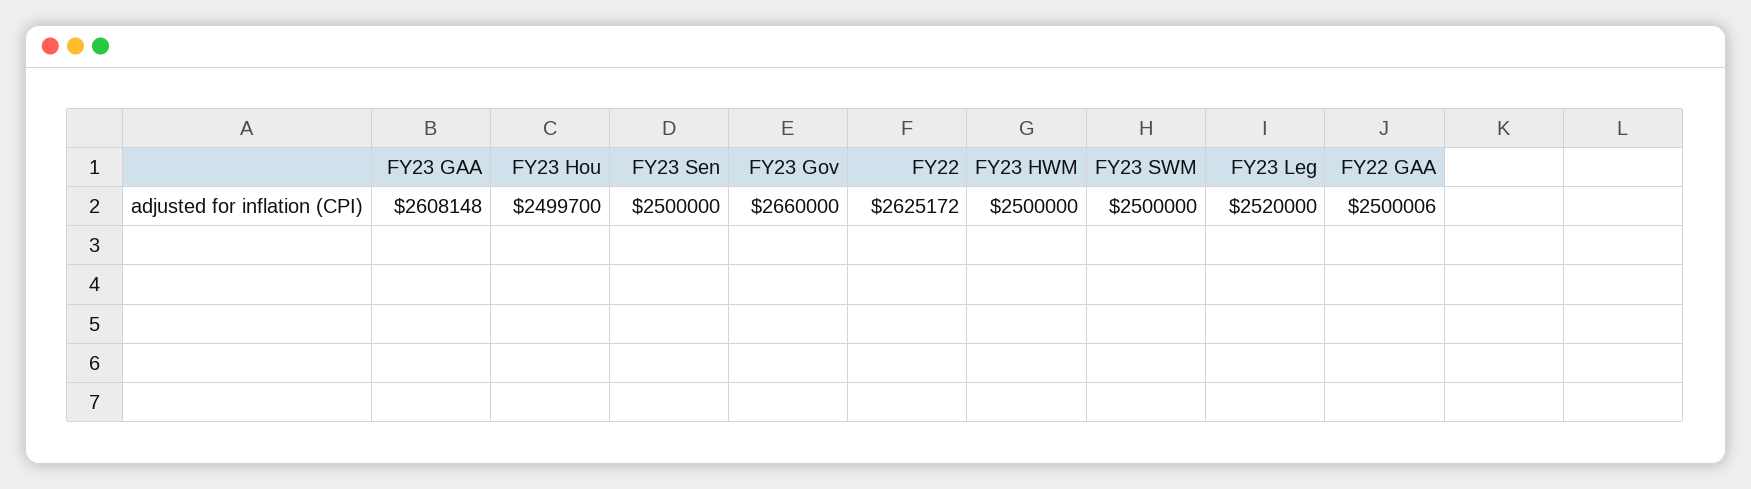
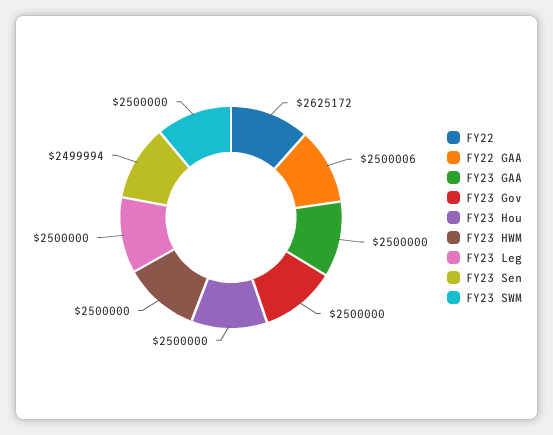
FY23 GAA: 2608148 -> 2500000
FY23 Hou: 2499700 -> 2500000
FY23 Sen: 2500000 -> 2499994
FY23 Gov: 2660000 -> 2500000
FY23 Leg: 2520000 -> 2500000

